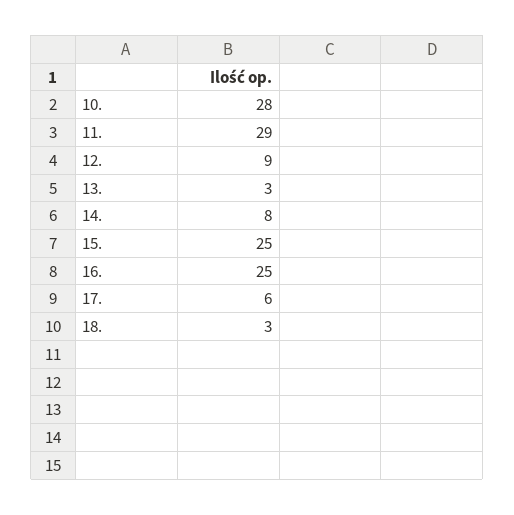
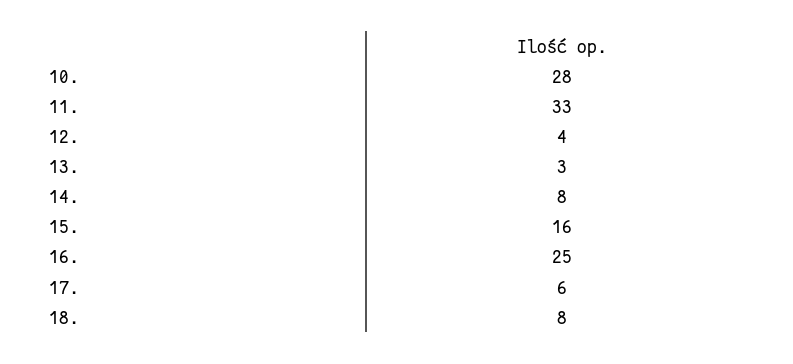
11.: 29 -> 33
12.: 9 -> 4
15.: 25 -> 16
18.: 3 -> 8

